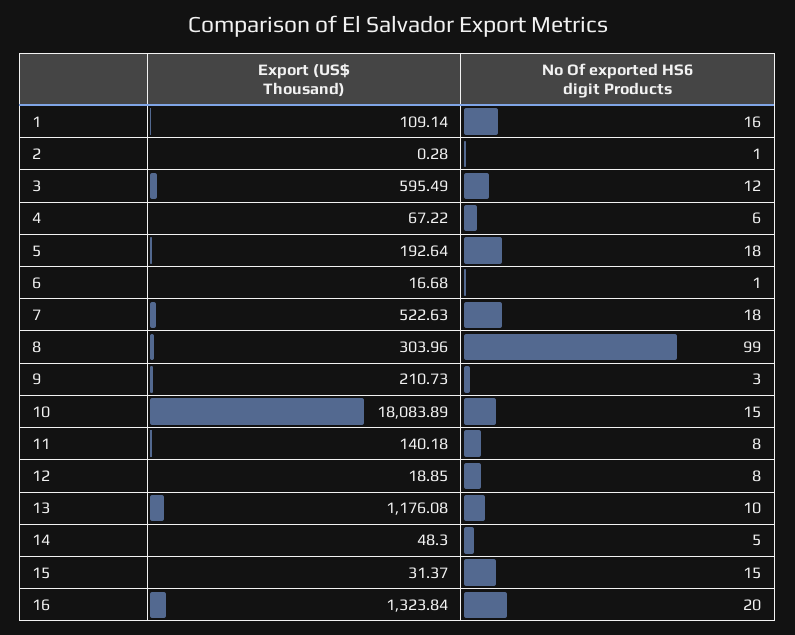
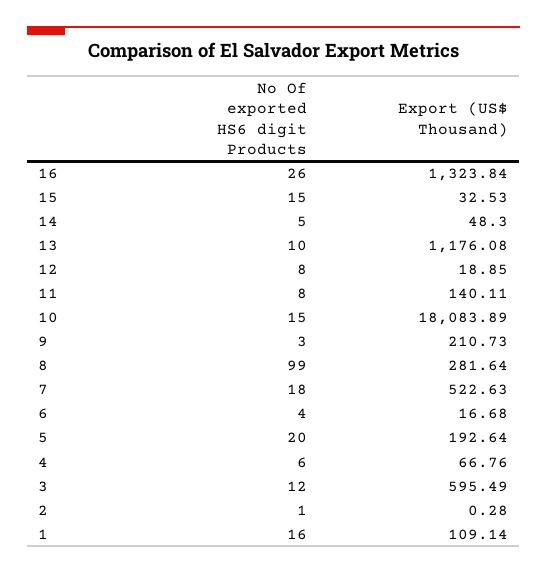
Export (US$ Thousand), 4: 67.22 -> 66.76
No Of exported HS6 digit Products, 5: 18 -> 20
No Of exported HS6 digit Products, 6: 1 -> 4
Export (US$ Thousand), 8: 303.96 -> 281.64
Export (US$ Thousand), 11: 140.18 -> 140.11
Export (US$ Thousand), 15: 31.37 -> 32.53
No Of exported HS6 digit Products, 16: 20 -> 26

